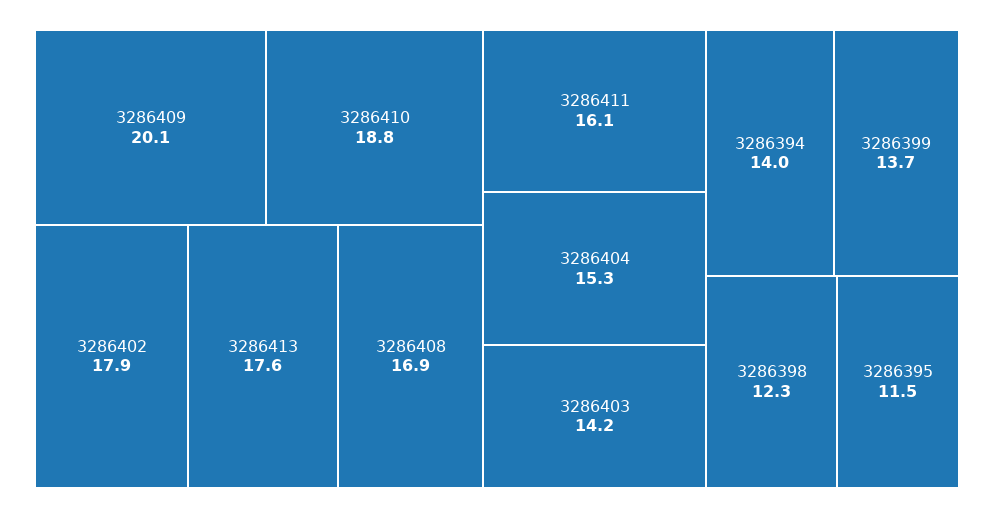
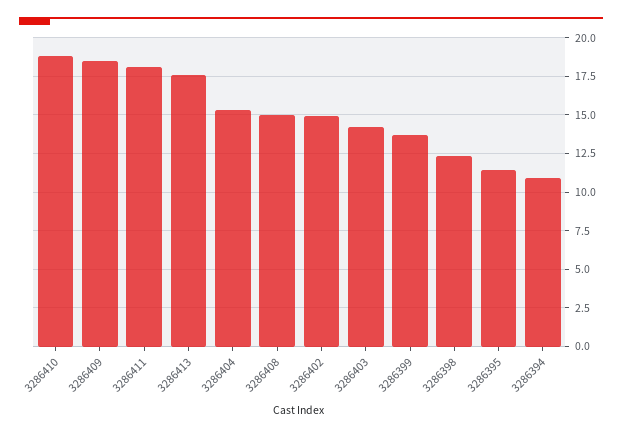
3286409: 20.1 -> 18.5
3286402: 17.9 -> 15
3286408: 16.9 -> 15
3286411: 16.1 -> 18
3286394: 14 -> 11

